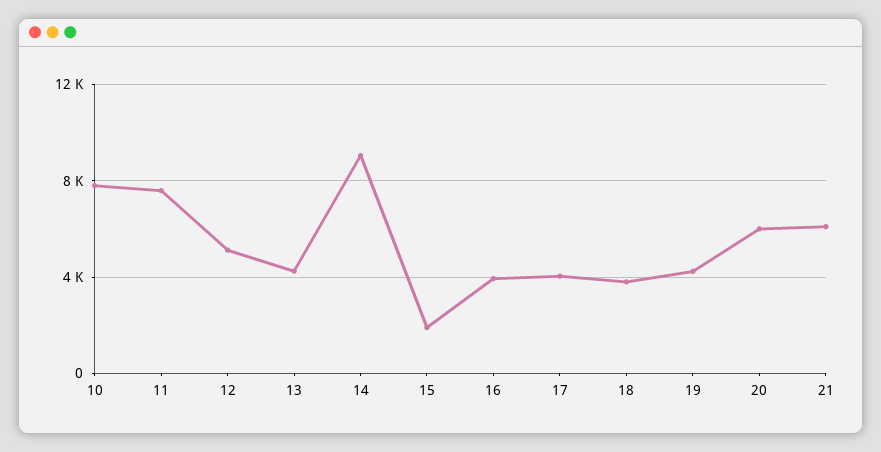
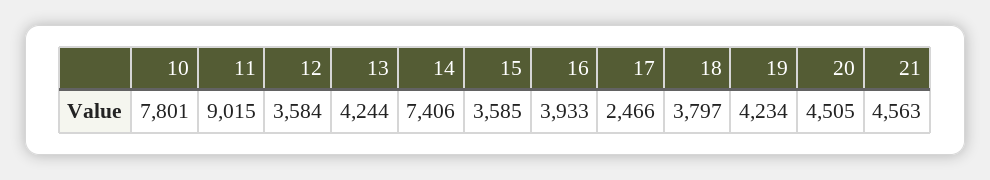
11: 7500 -> 9015
12: 5000 -> 3584
14: 9000 -> 7406
15: 2000 -> 3585
17: 4000 -> 2466
20: 6000 -> 4505
21: 6000 -> 4563

